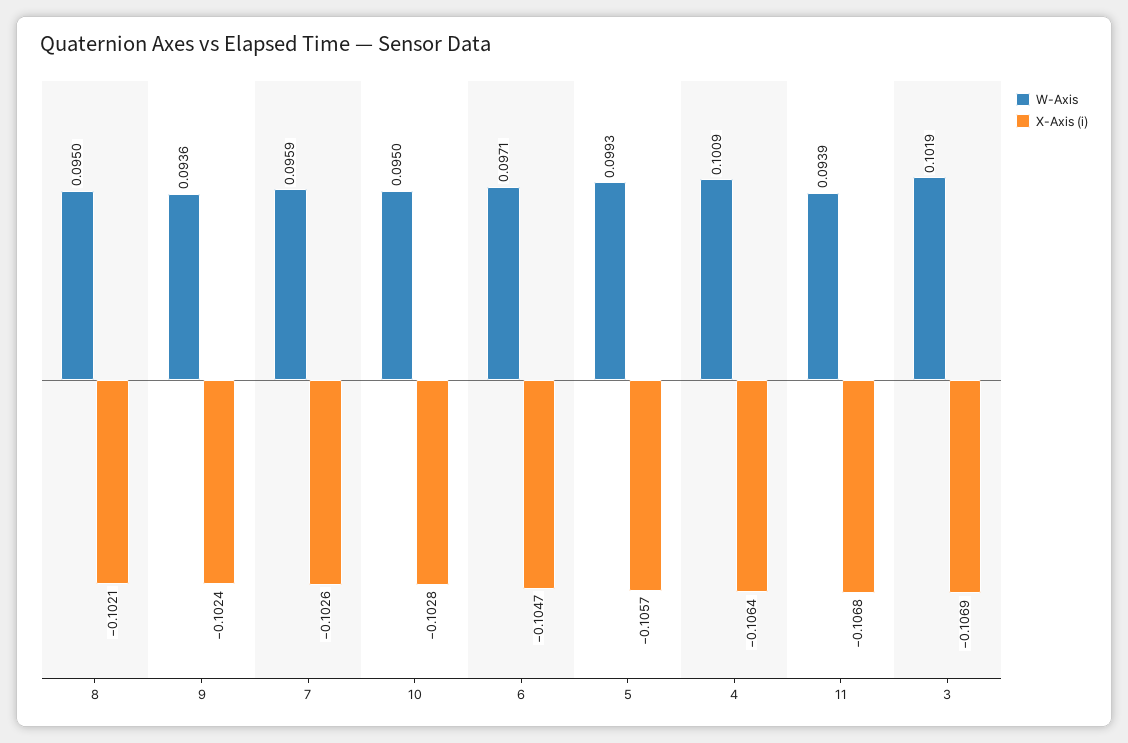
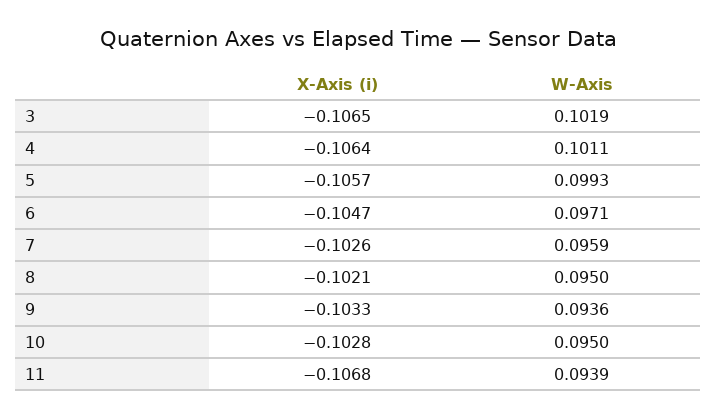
X-Axis (i), 9: -0.1024 -> -0.1033
W-Axis, 4: 0.1009 -> 0.1011
X-Axis (i), 3: -0.1069 -> -0.1065

